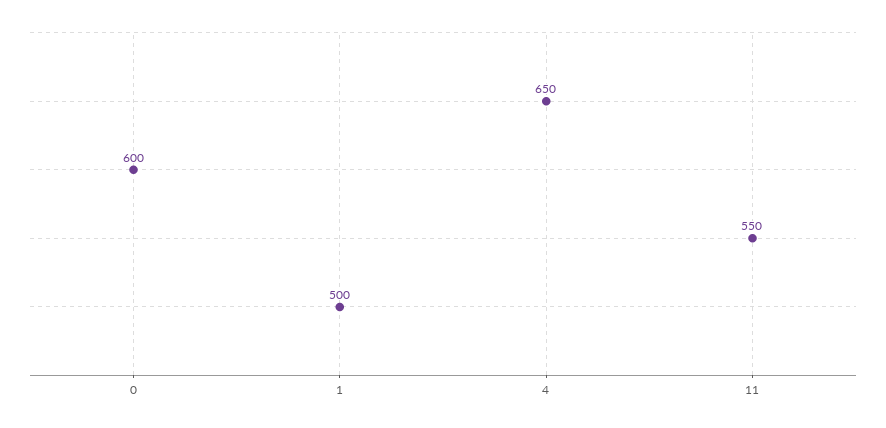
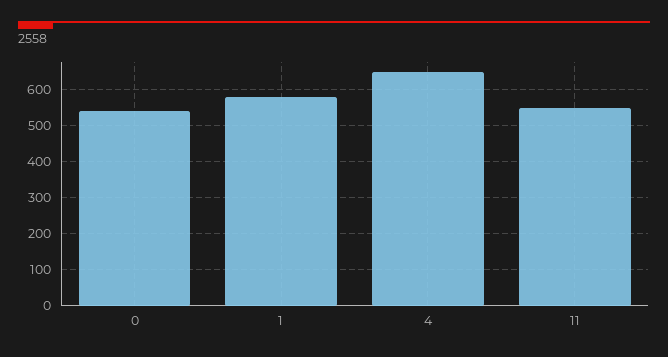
0: 600 -> 540
1: 500 -> 580

